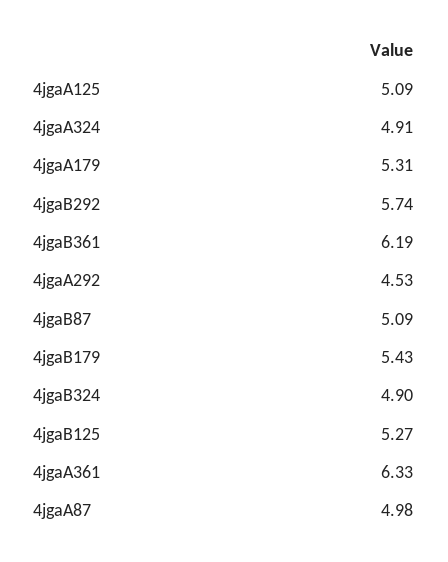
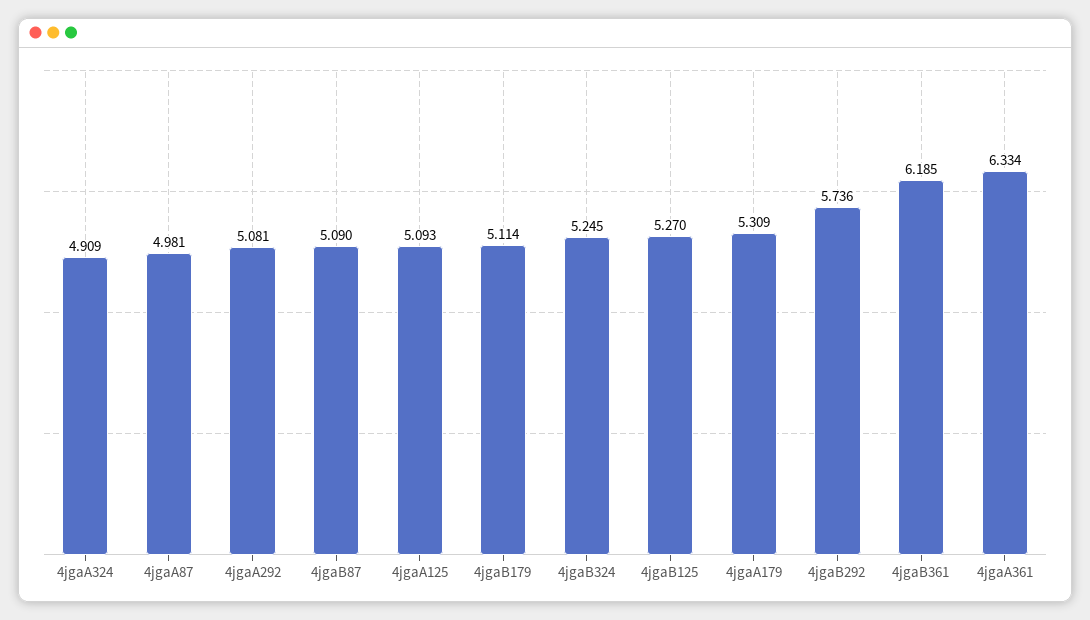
4jgaA292: 4.53 -> 5.081
4jgaB179: 5.43 -> 5.114
4jgaB324: 4.9 -> 5.245

